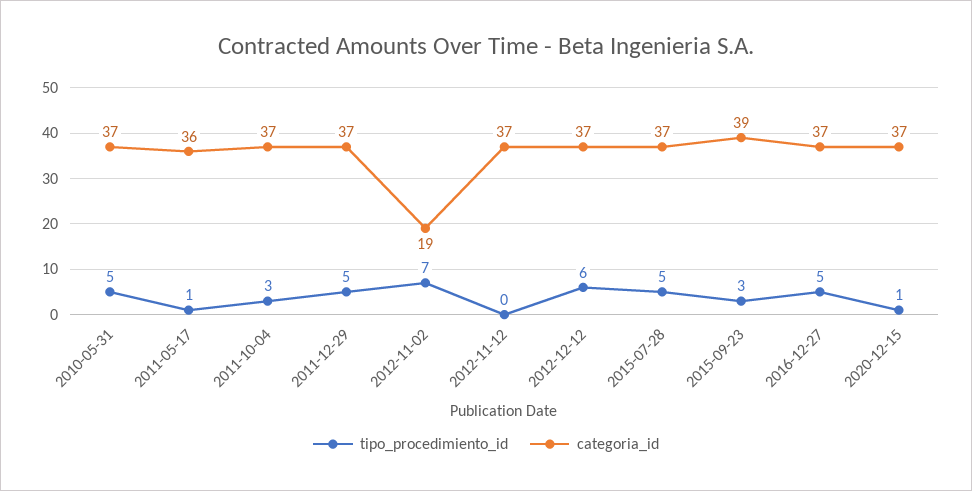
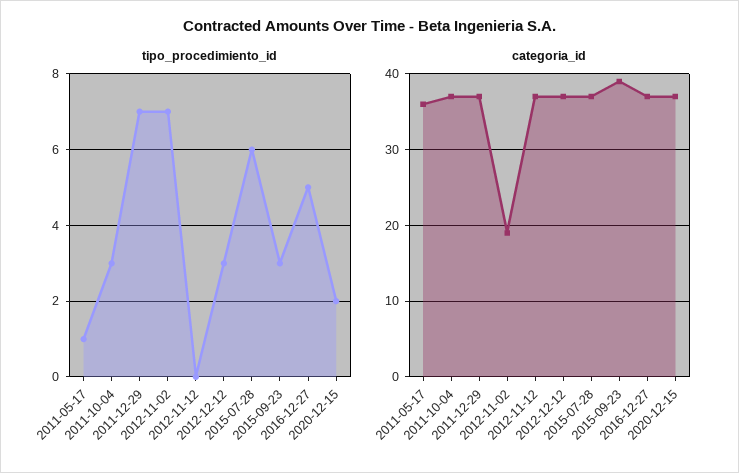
tipo_procedimiento_id, 2010-05-31: 5 -> none
categoria_id, 2010-05-31: 37 -> none
tipo_procedimiento_id, 2011-12-29: 5 -> 7
tipo_procedimiento_id, 2012-12-12: 6 -> 3
tipo_procedimiento_id, 2015-07-28: 5 -> 6
tipo_procedimiento_id, 2020-12-15: 1 -> 2

